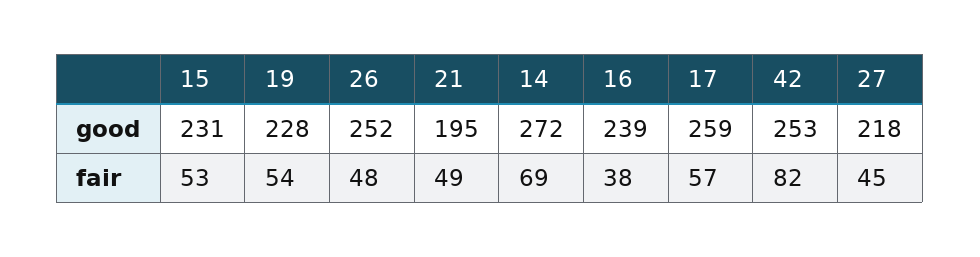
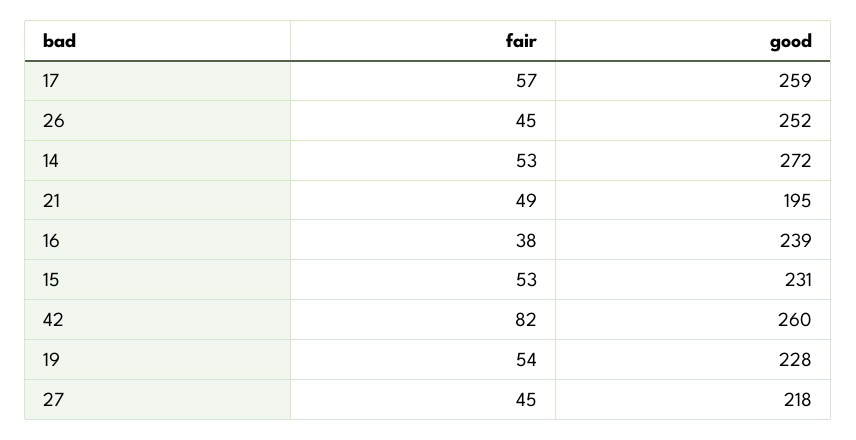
42, good: 253 -> 260
26, fair: 48 -> 45
14, fair: 69 -> 53

